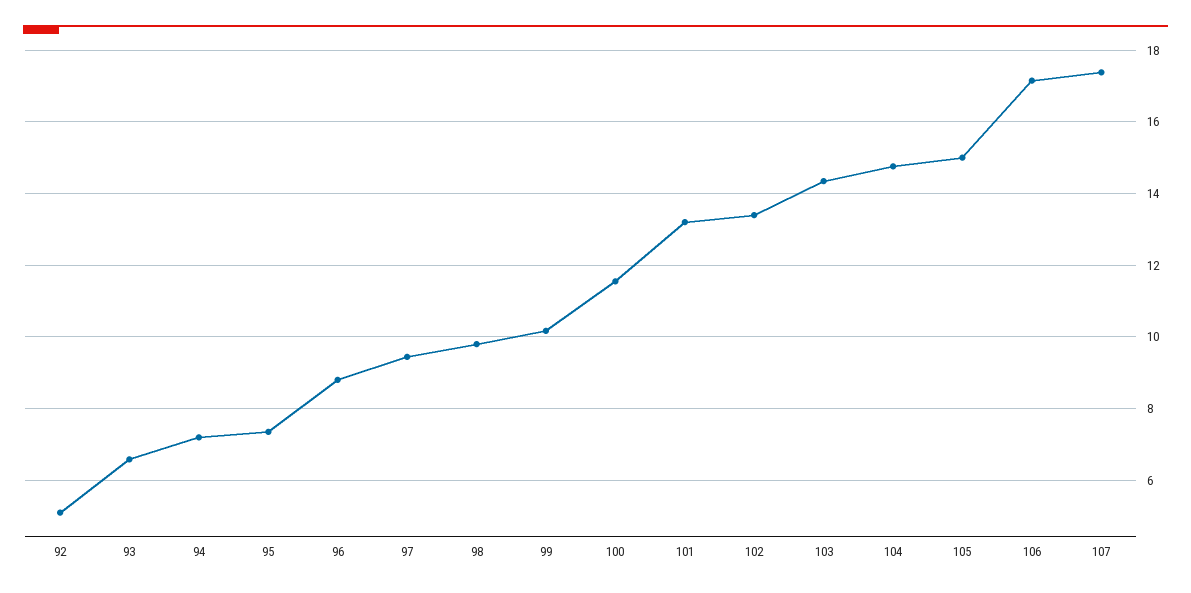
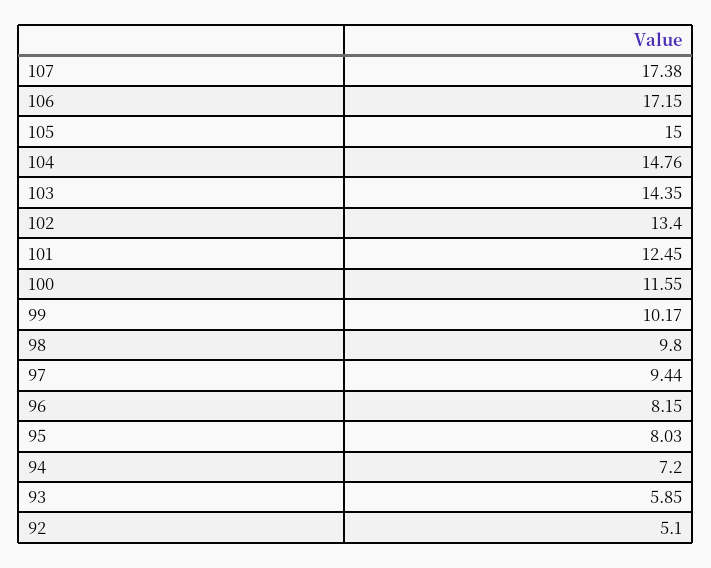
93: 6.6 -> 5.85
95: 7.4 -> 8.03
96: 8.8 -> 8.15
101: 13.2 -> 12.45

